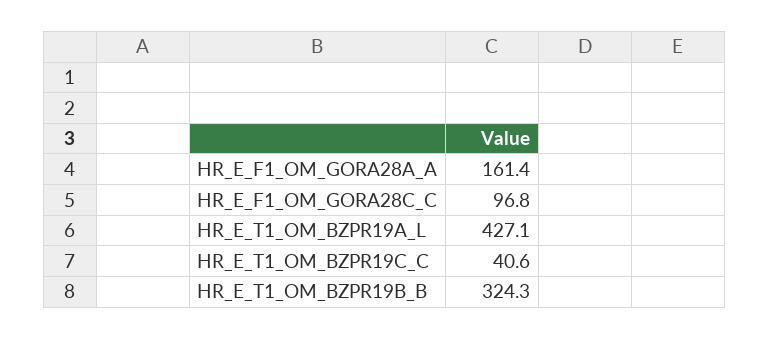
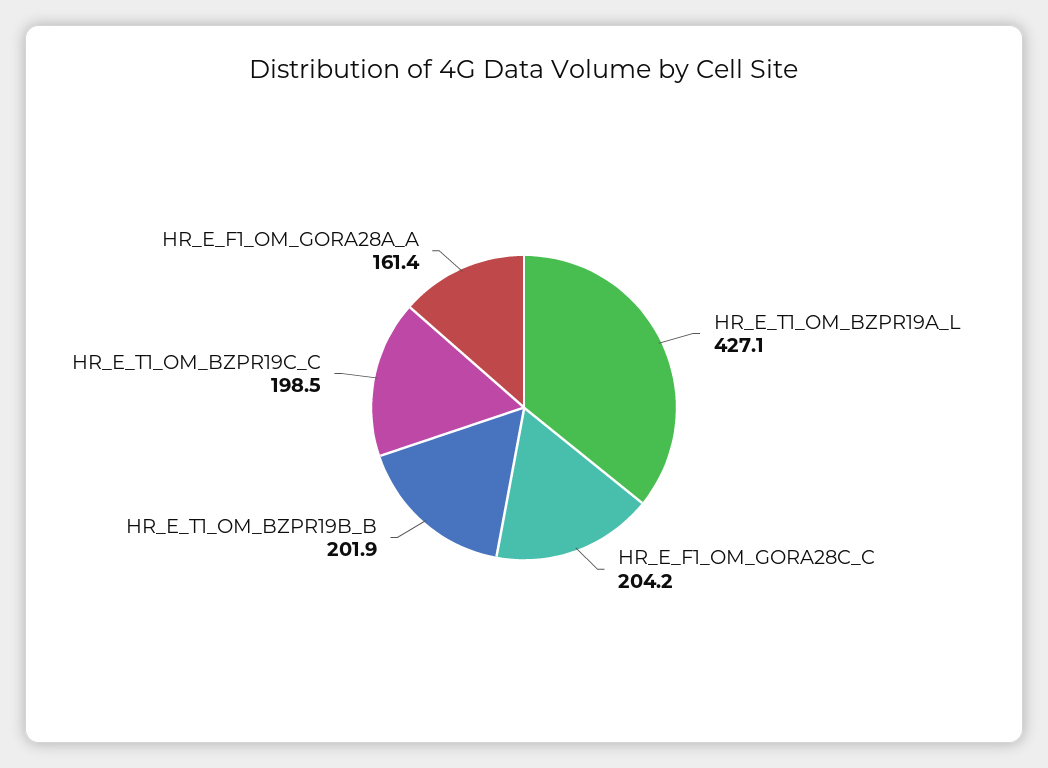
HR_E_F1_OM_GORA28C_C: 96.8 -> 204.2
HR_E_T1_OM_BZPR19C_C: 40.6 -> 198.5
HR_E_T1_OM_BZPR19B_B: 324.3 -> 201.9

